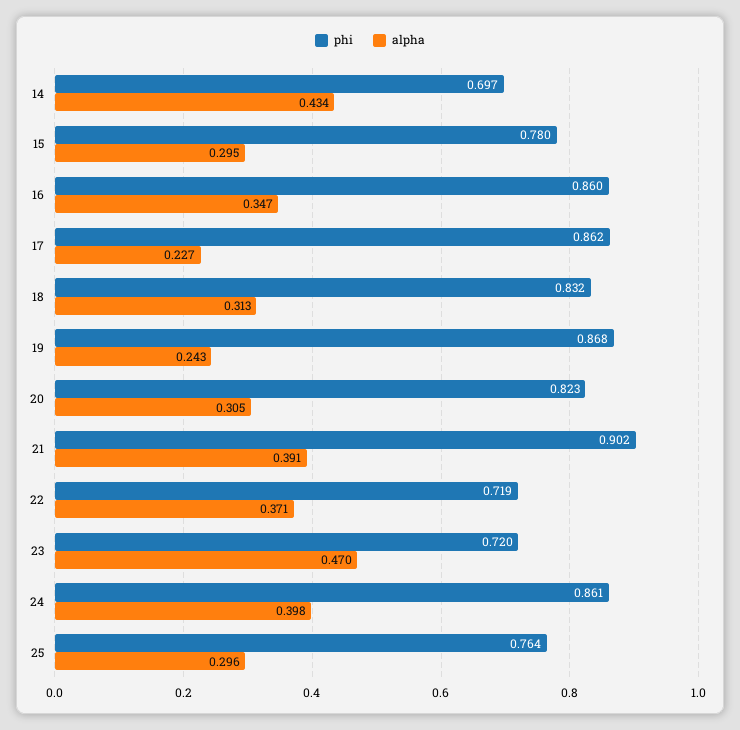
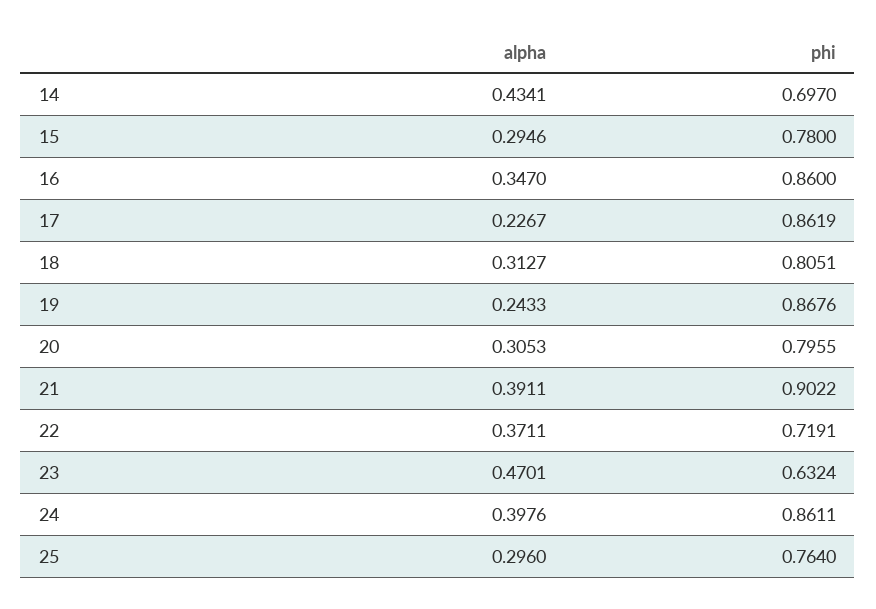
phi, 18: 0.832 -> 0.8051
phi, 20: 0.823 -> 0.7955
phi, 23: 0.72 -> 0.6324

